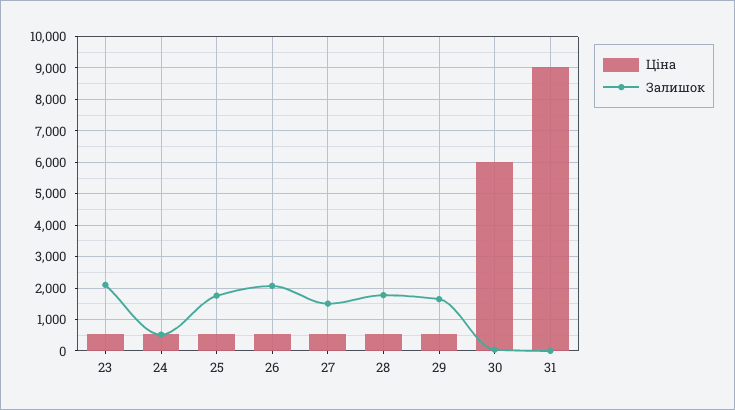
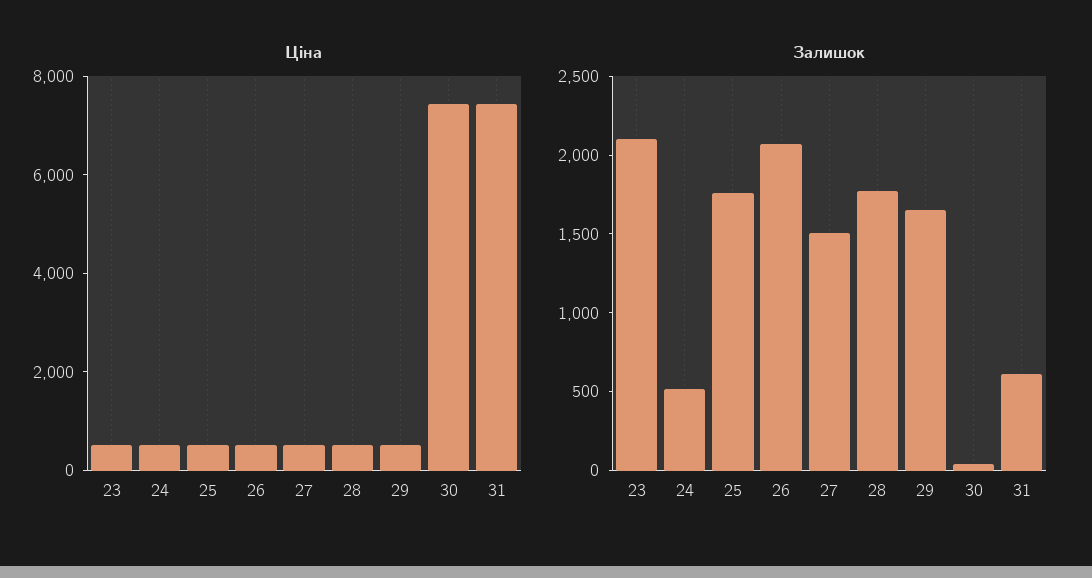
Ціна, 30: 6000 -> 7500
Ціна, 31: 9000 -> 7500
Залишок, 31: 0 -> 600

